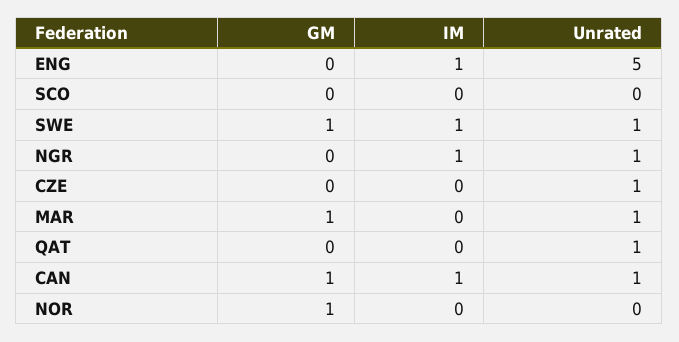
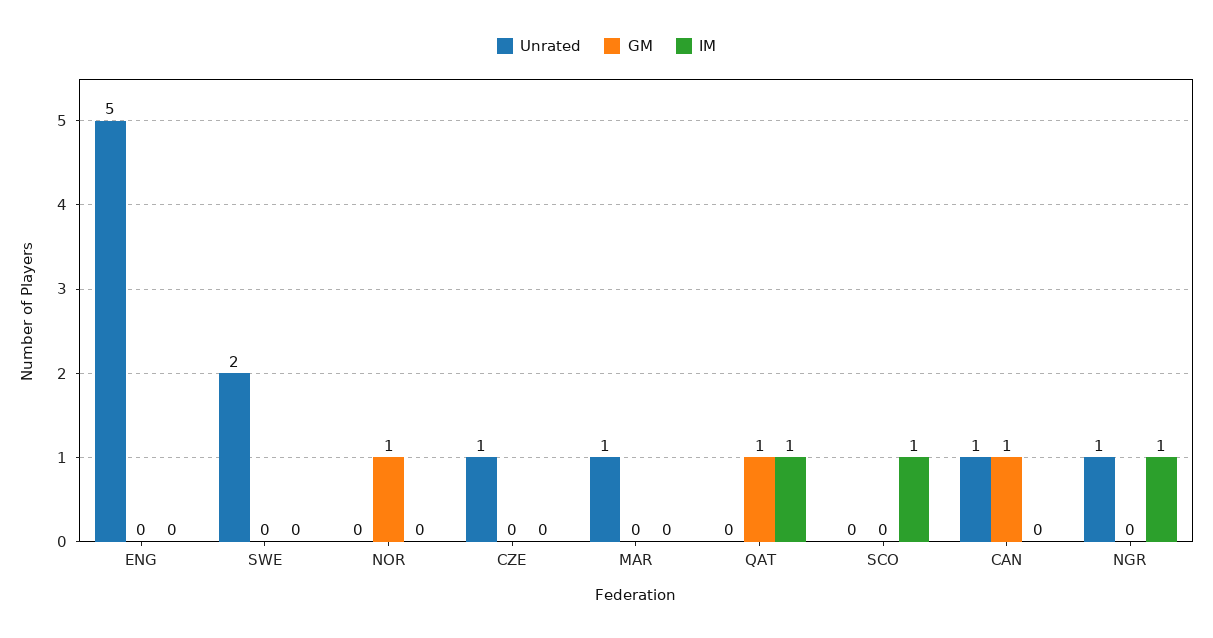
IM, ENG: 1 -> 0
IM, SCO: 0 -> 1
GM, SWE: 1 -> 0
IM, SWE: 1 -> 0
Unrated, SWE: 1 -> 2
GM, MAR: 1 -> 0
GM, QAT: 0 -> 1
IM, QAT: 0 -> 1
Unrated, QAT: 1 -> 0
IM, CAN: 1 -> 0

